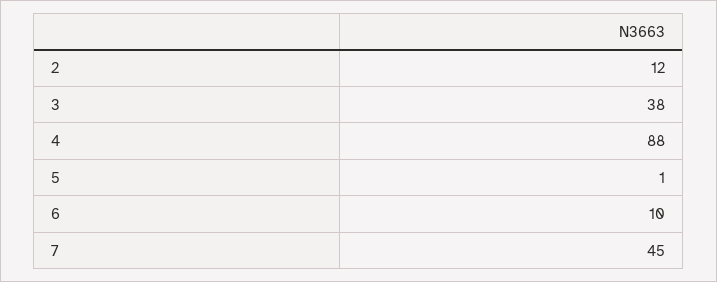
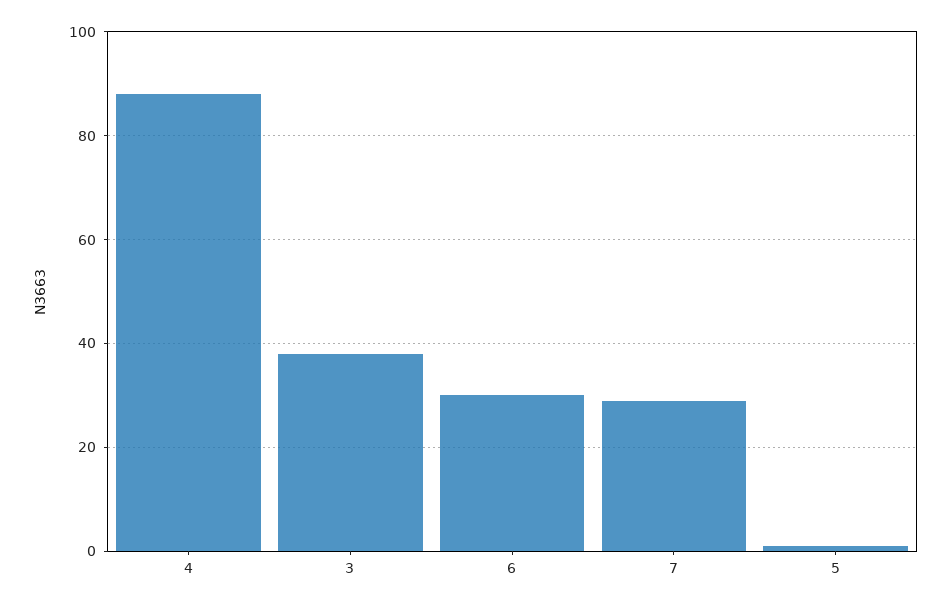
2: 12 -> none
6: 10 -> 30
7: 45 -> 30

